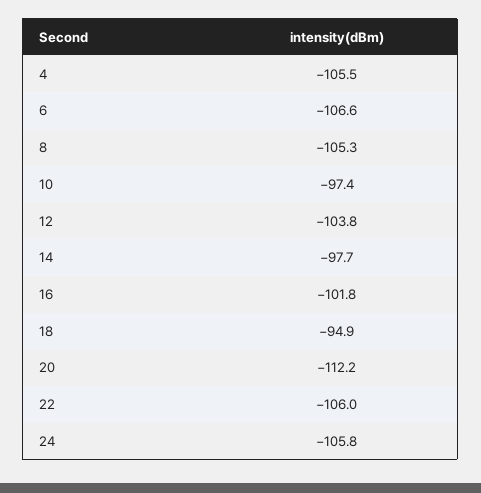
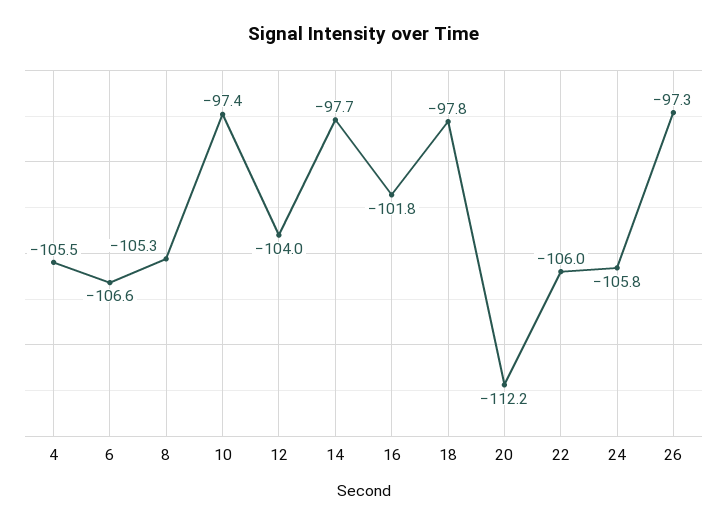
12: -103.8 -> -104
18: -94.9 -> -97.8
26: none -> -97.3

